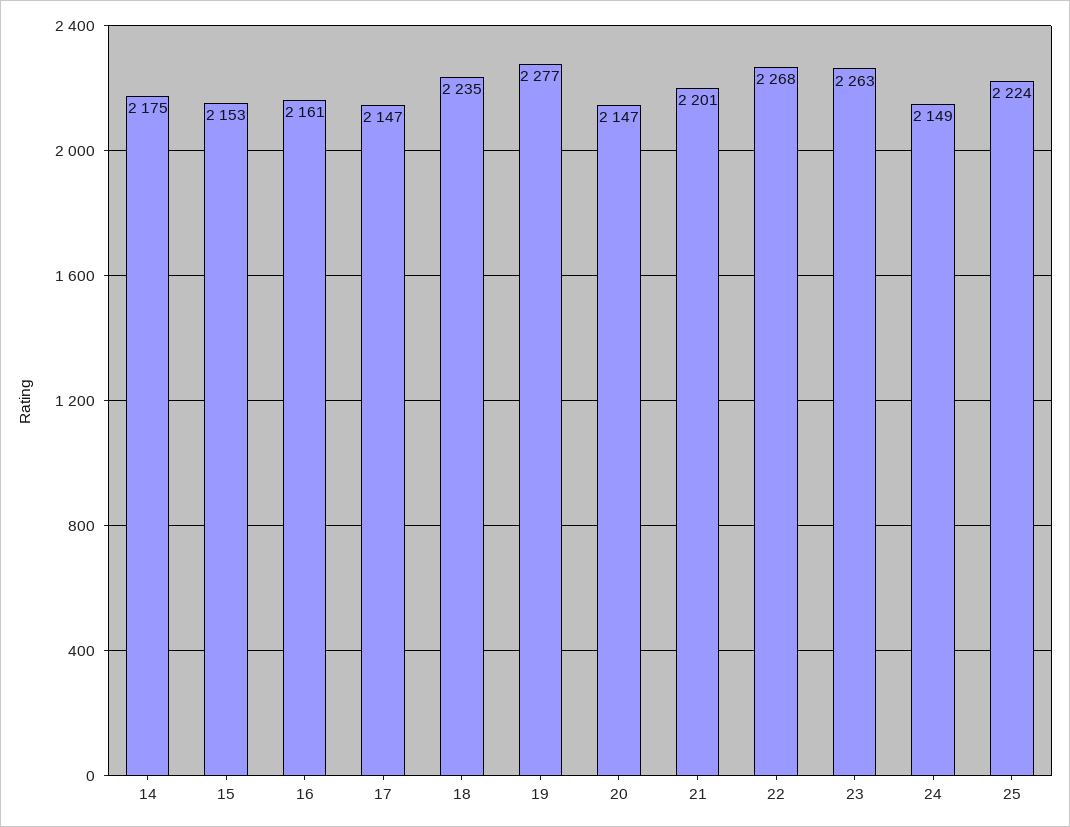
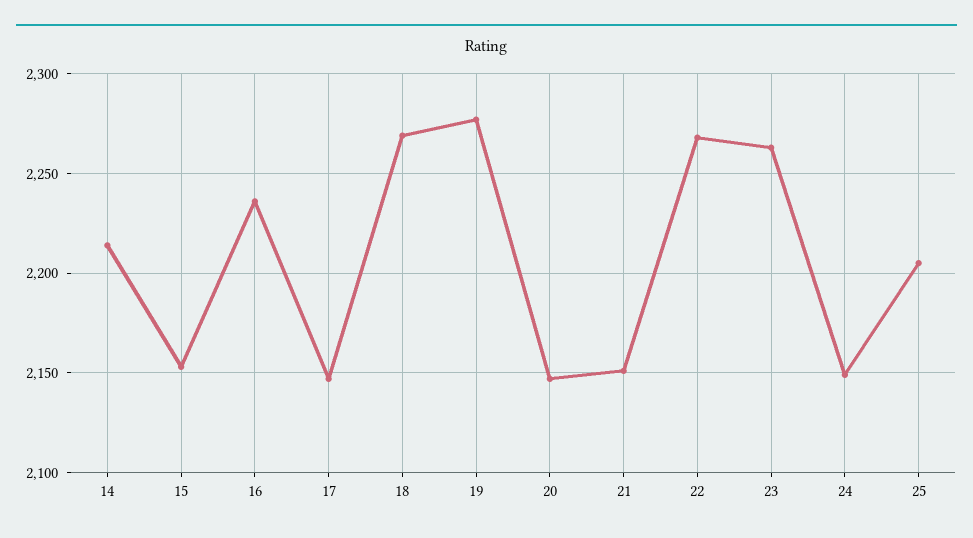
14: 2175 -> 2215
16: 2161 -> 2235
18: 2235 -> 2270
21: 2201 -> 2150
25: 2224 -> 2205

